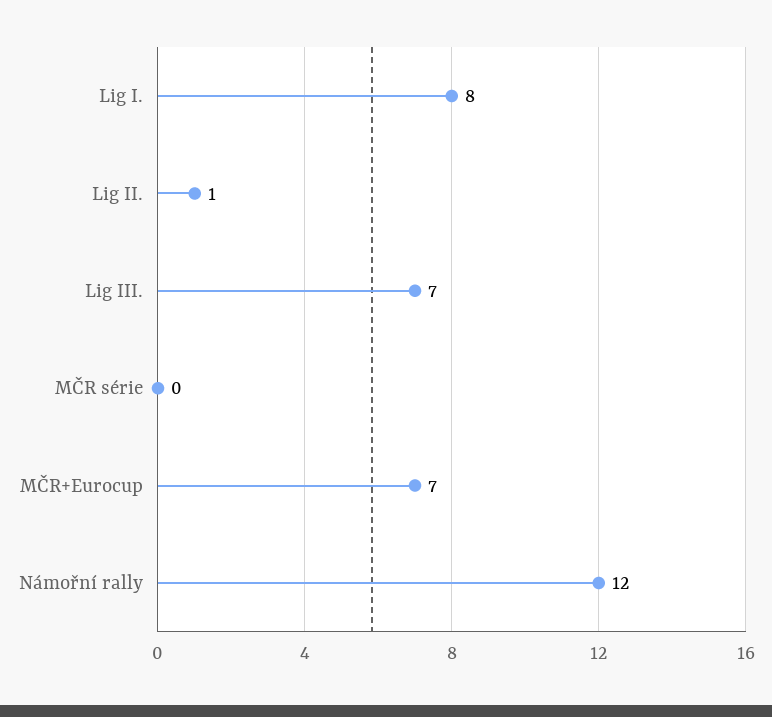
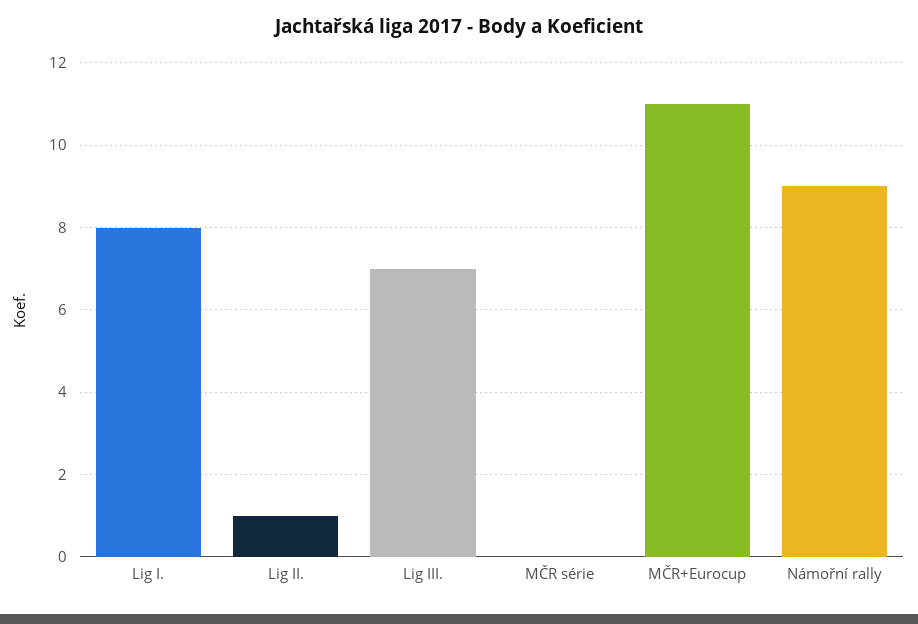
MČR+Eurocup: 7 -> 11
Námořní rally: 12 -> 9

